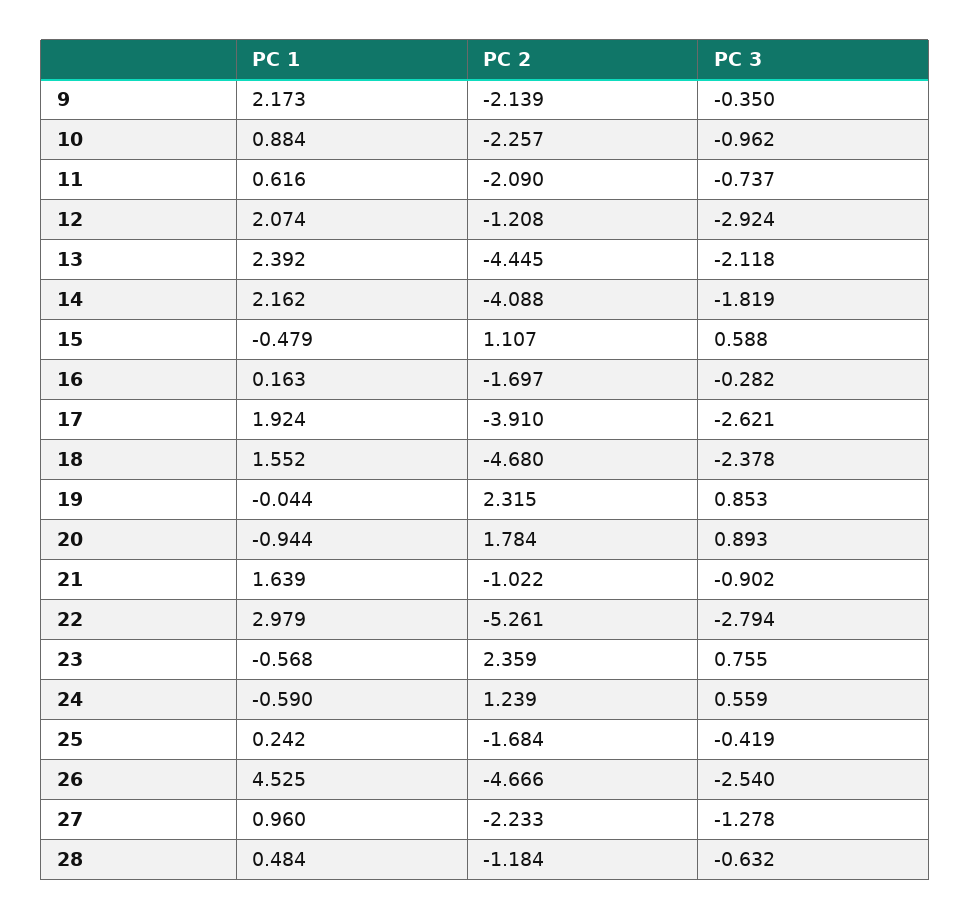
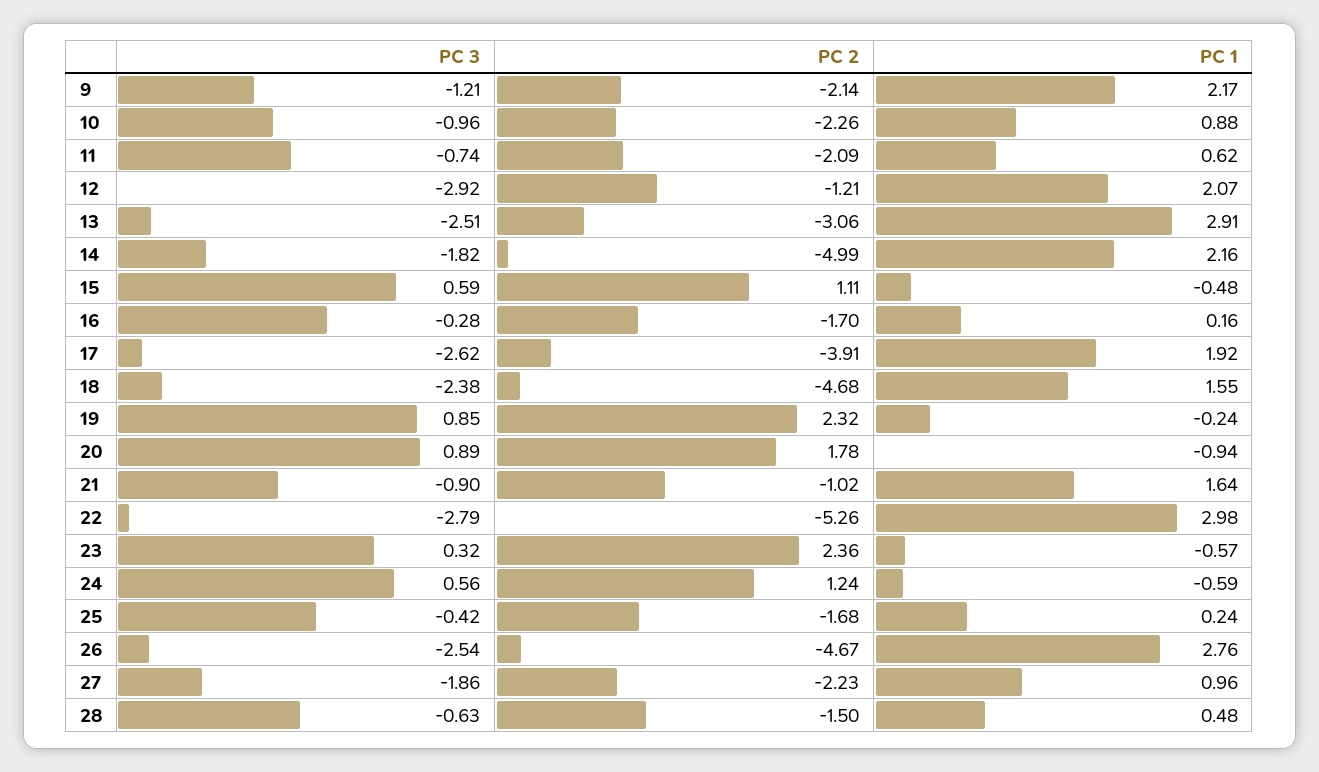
PC 3, 9: -0.35 -> -1.21
PC 1, 13: 2.392 -> 2.91
PC 2, 13: -4.445 -> -3.06
PC 3, 13: -2.118 -> -2.51
PC 2, 14: -4.088 -> -4.99
PC 1, 19: -0.044 -> -0.24
PC 3, 23: 0.755 -> 0.32
PC 1, 26: 4.525 -> 2.76
PC 3, 27: -1.278 -> -1.86
PC 2, 28: -1.184 -> -1.5

